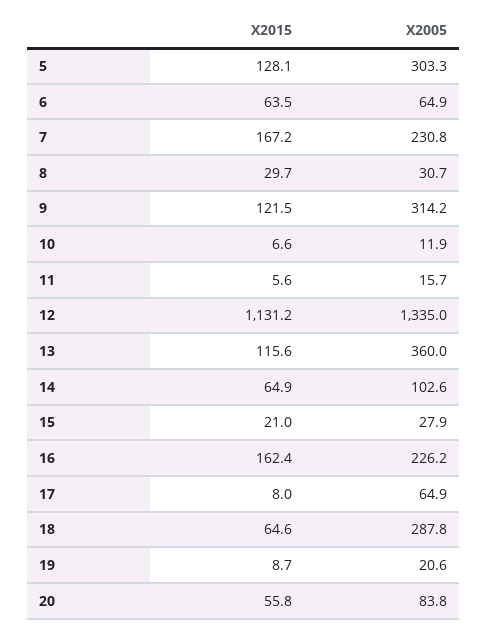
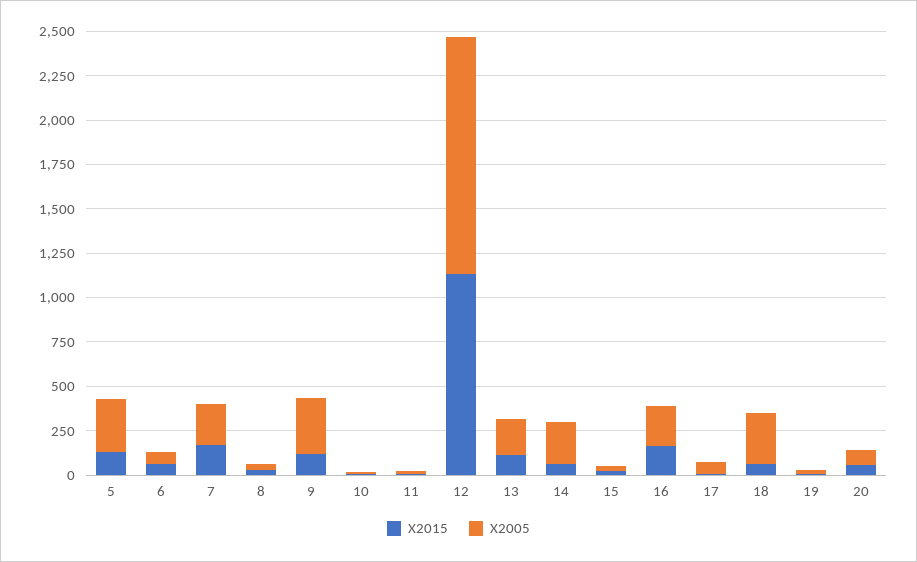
X2005, 13: 360 -> 200
X2005, 14: 102.6 -> 250

